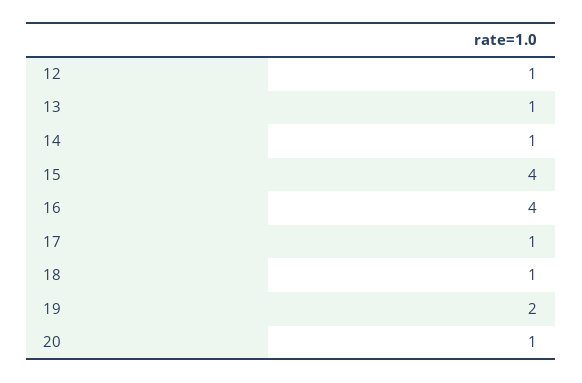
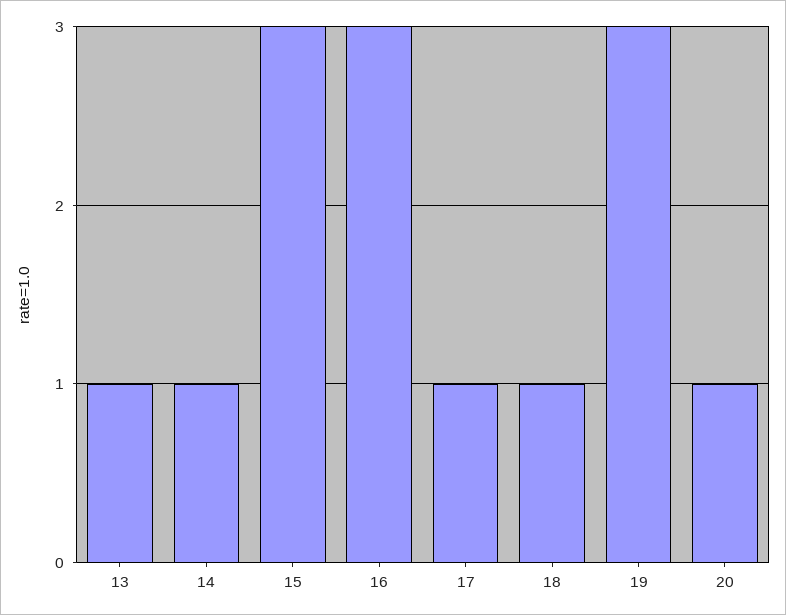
12: 1 -> none
15: 4 -> 3
16: 4 -> 3
19: 2 -> 3

